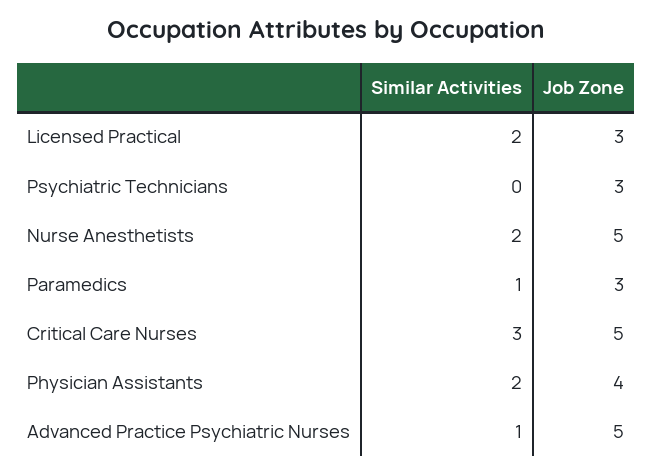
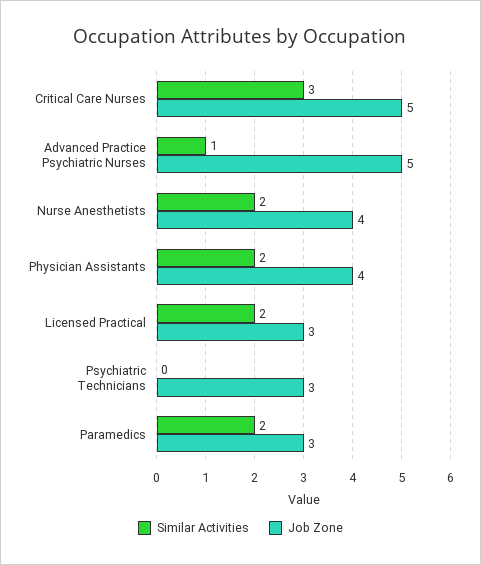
Job Zone, Nurse Anesthetists: 5 -> 4
Similar Activities, Paramedics: 1 -> 2

